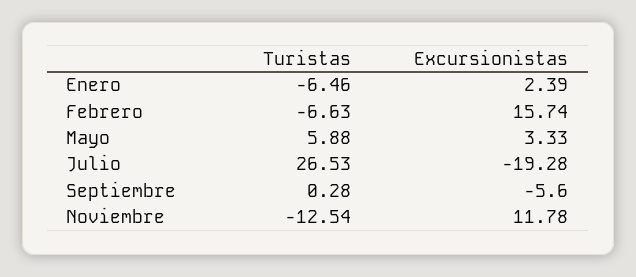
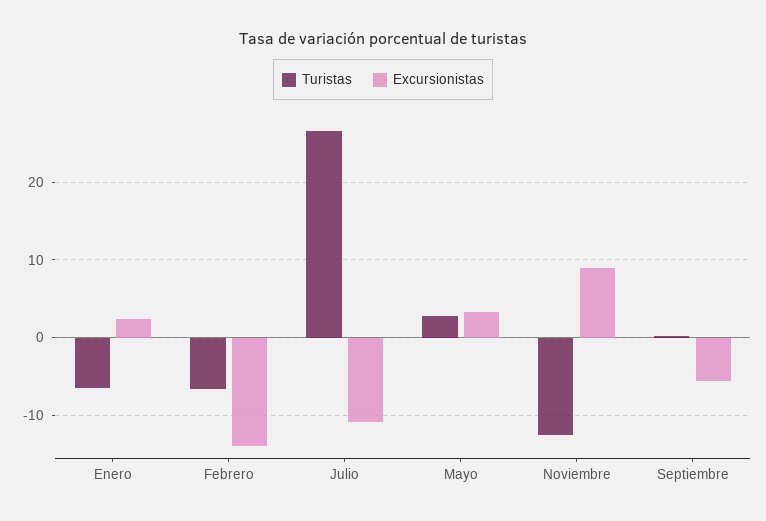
Excursionistas, Febrero: 15.74 -> -14
Turistas, Mayo: 5.88 -> 3
Excursionistas, Julio: -19.28 -> -11
Excursionistas, Noviembre: 11.78 -> 9

